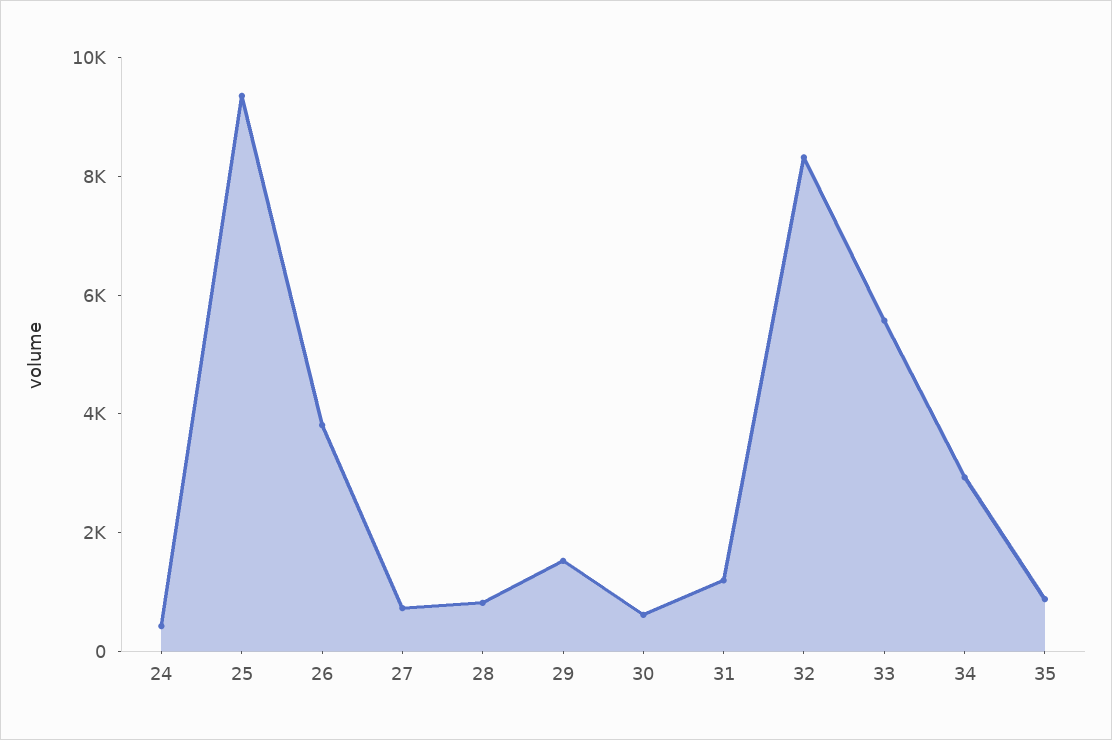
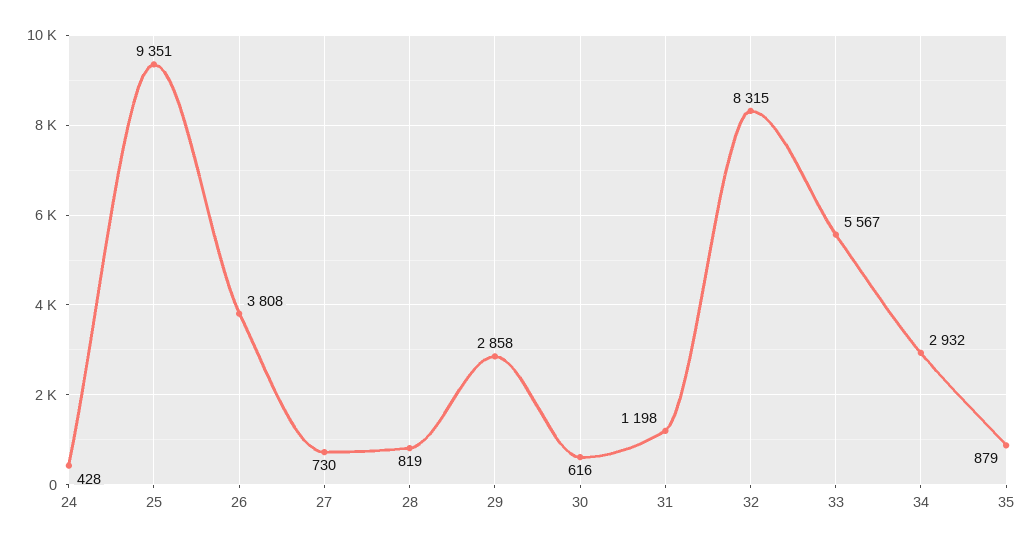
29: 1500 -> 2858

